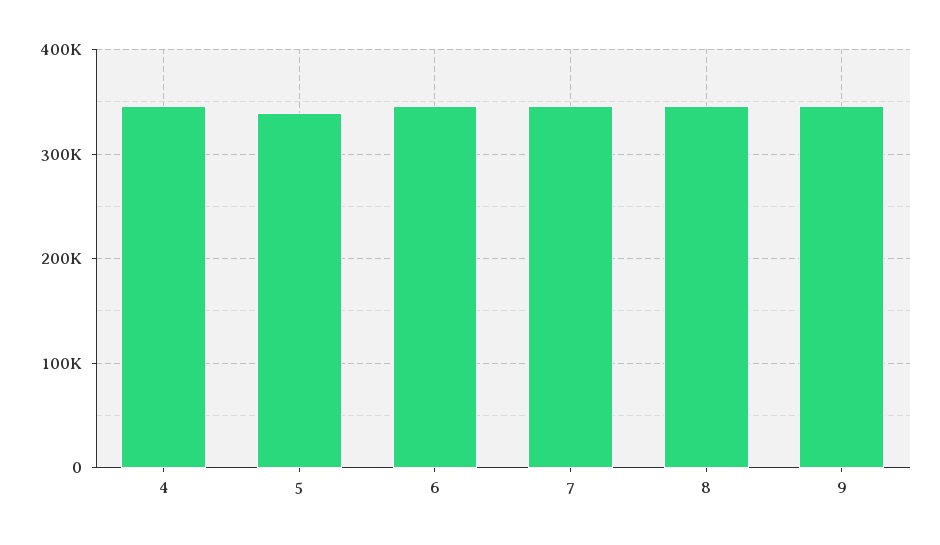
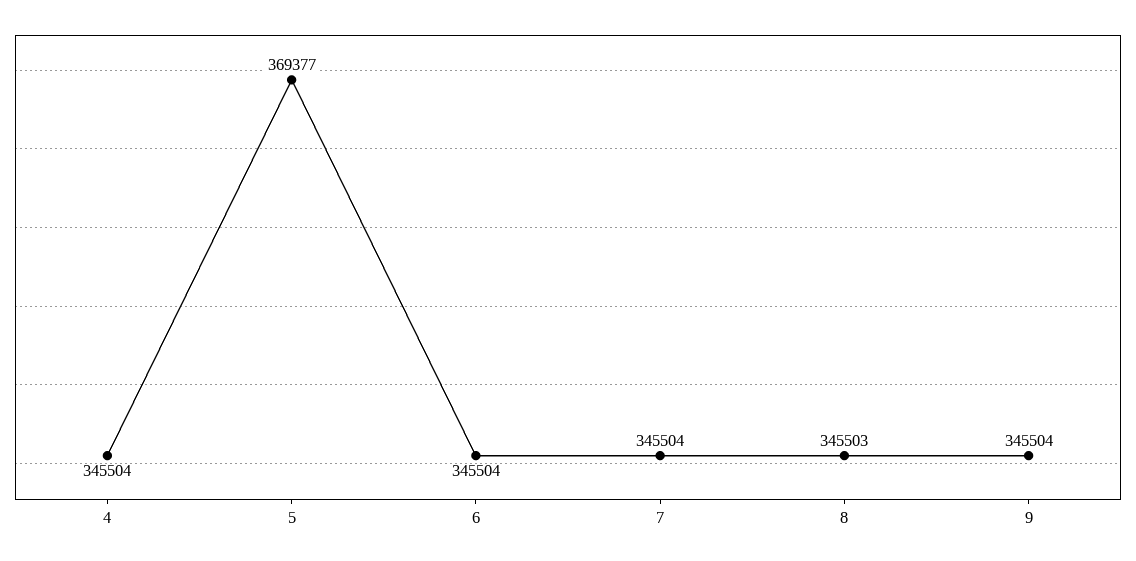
5: 340000 -> 369377

